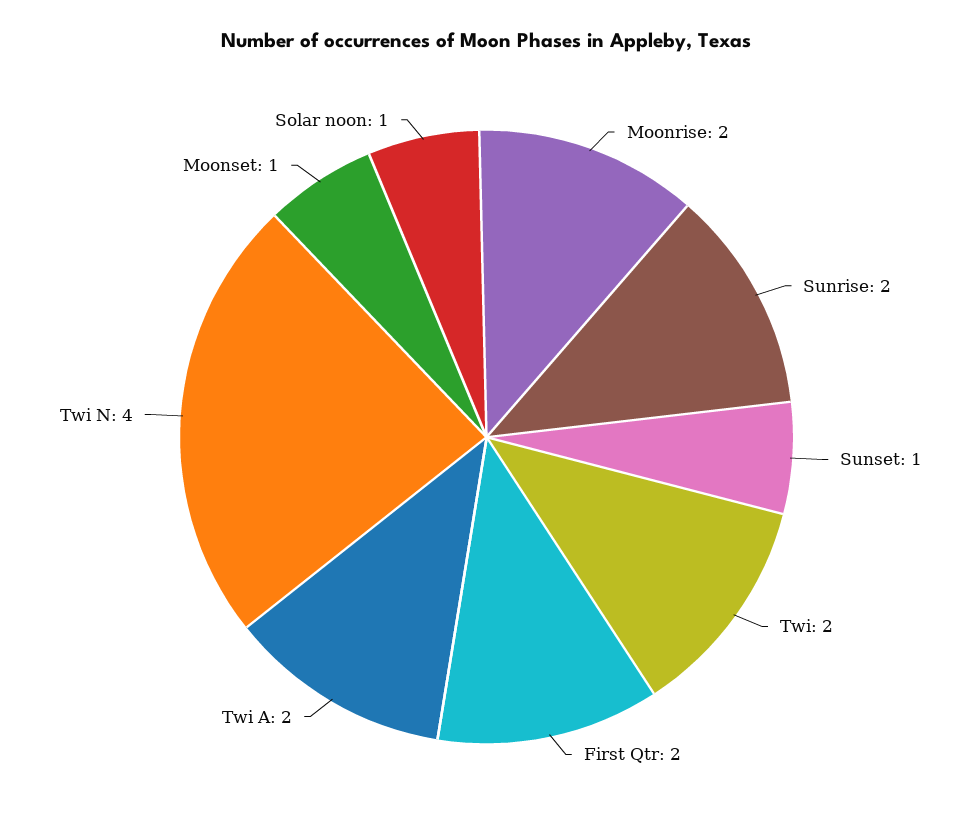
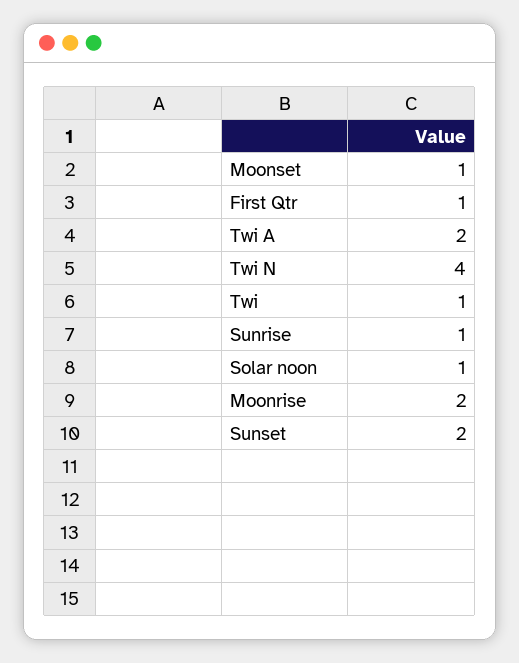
Sunrise: 2 -> 1
Sunset: 1 -> 2
Twi: 2 -> 1
First Qtr: 2 -> 1

